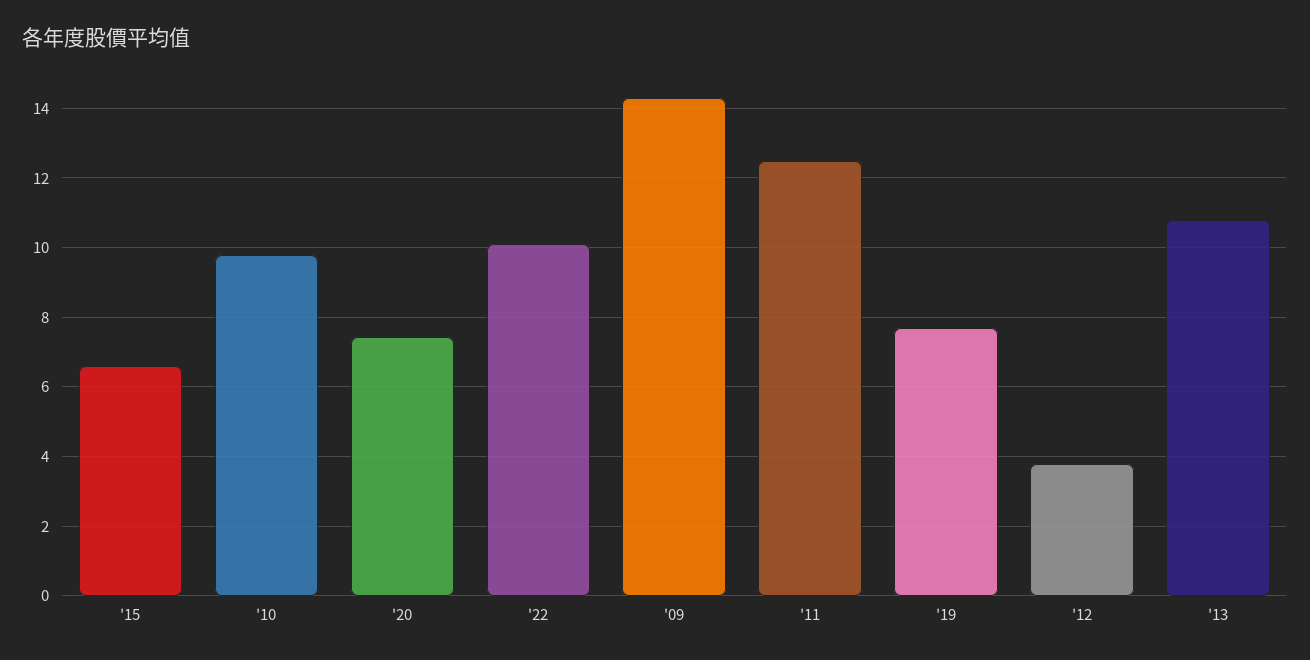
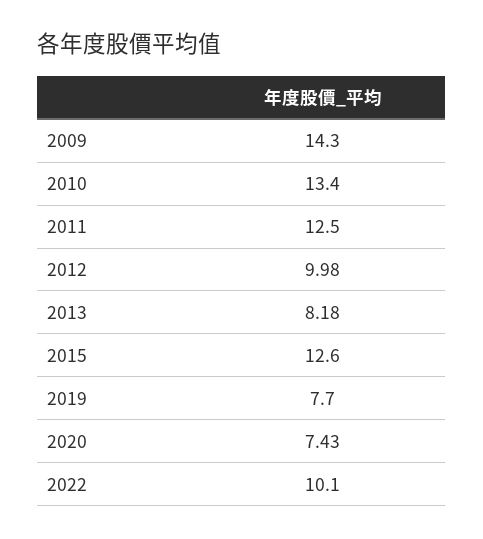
'15: 6.6 -> 12.6
'10: 9.8 -> 13.4
'12: 3.8 -> 9.98
'13: 10.8 -> 8.18

